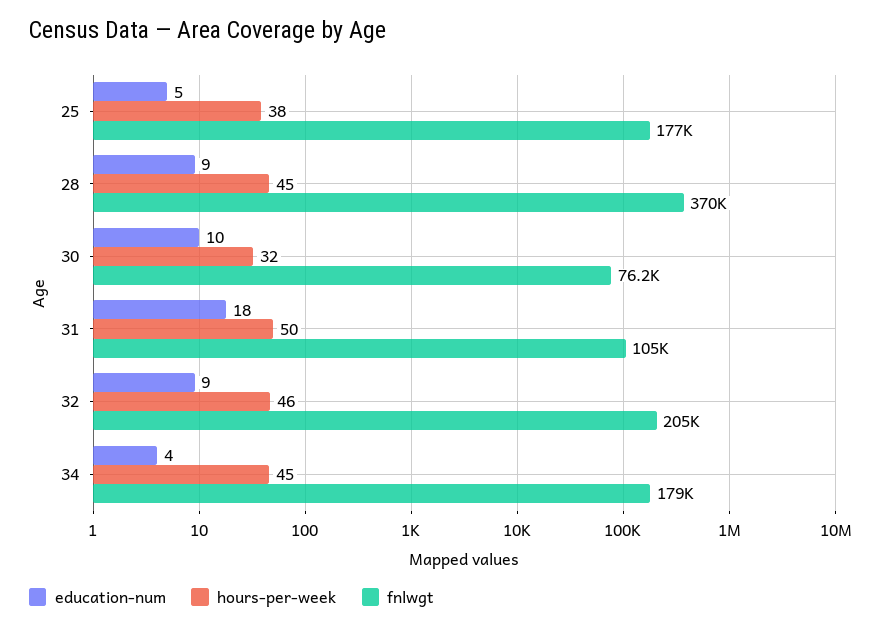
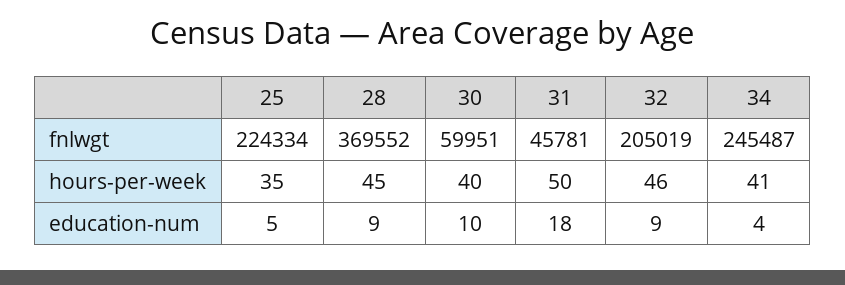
hours-per-week, 25: 38 -> 35
fnlwgt, 25: 177000 -> 224334
hours-per-week, 30: 32 -> 40
fnlwgt, 30: 76200 -> 59951
fnlwgt, 31: 105000 -> 45781
hours-per-week, 34: 45 -> 41
fnlwgt, 34: 179000 -> 245487

